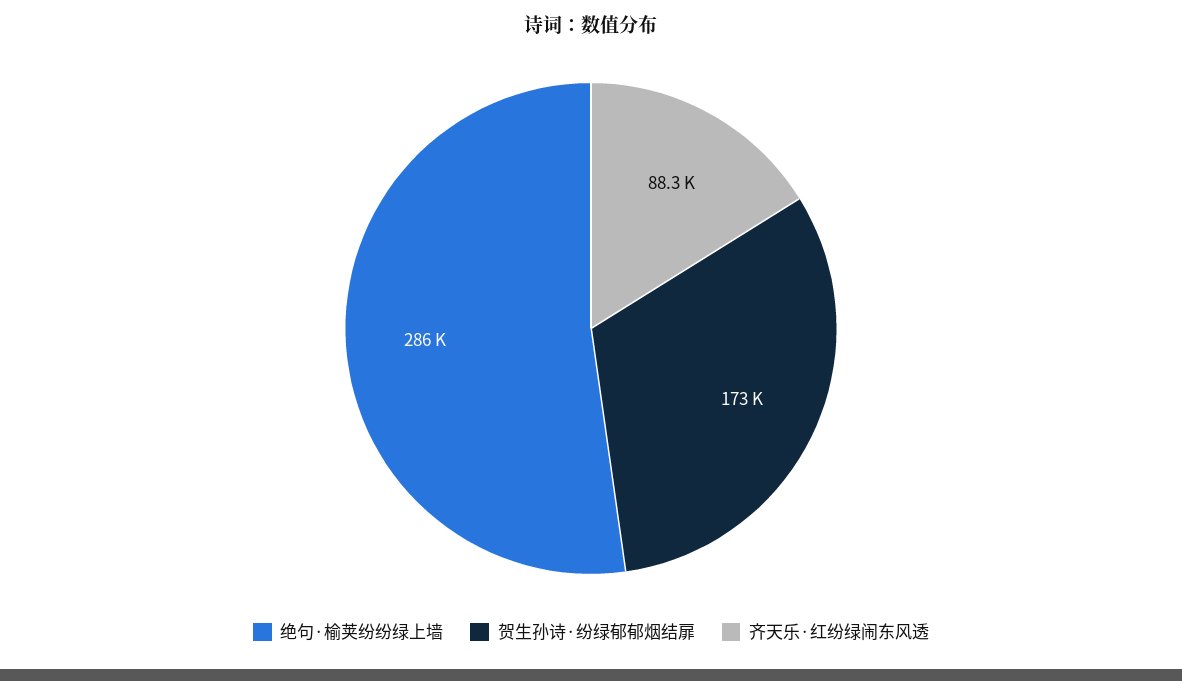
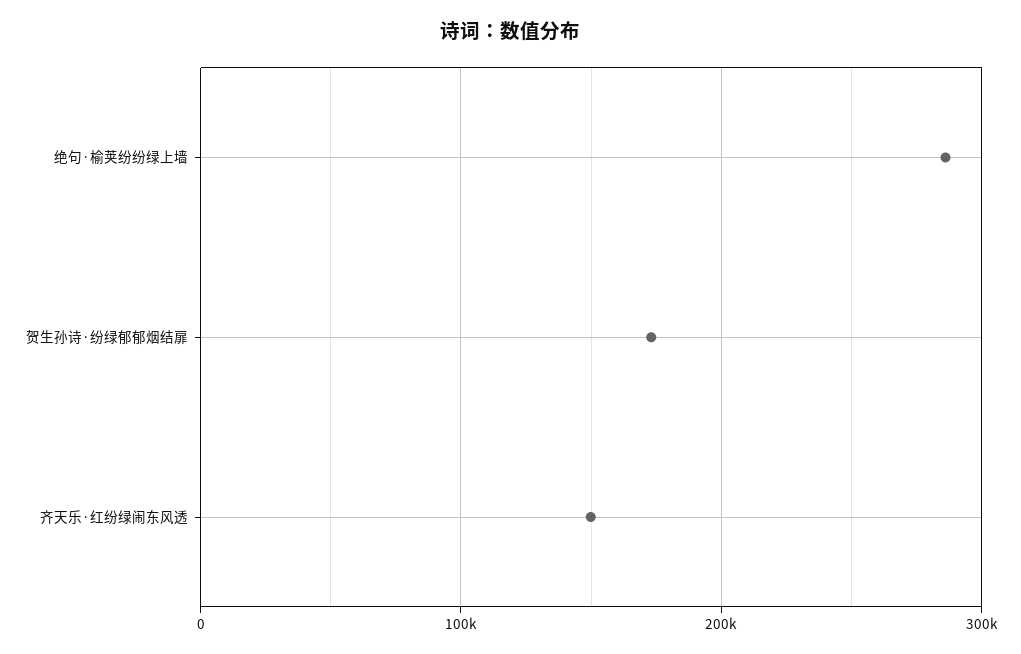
齐天乐·红纷绿闹东风透: 88300 -> 150000

